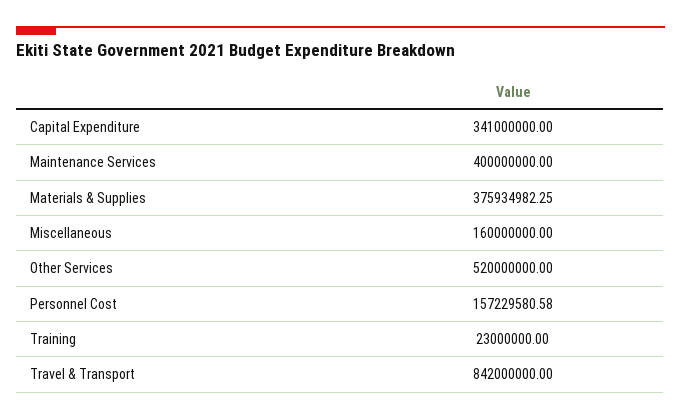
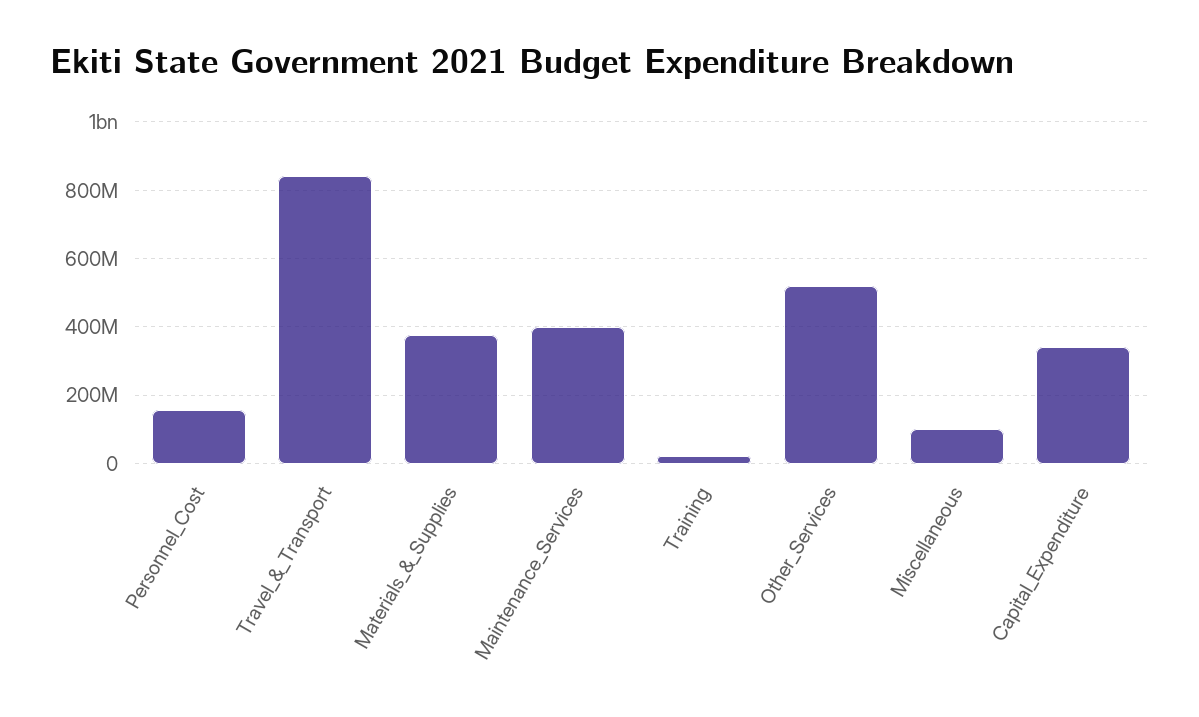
Miscellaneous: 160000000 -> 100000000

